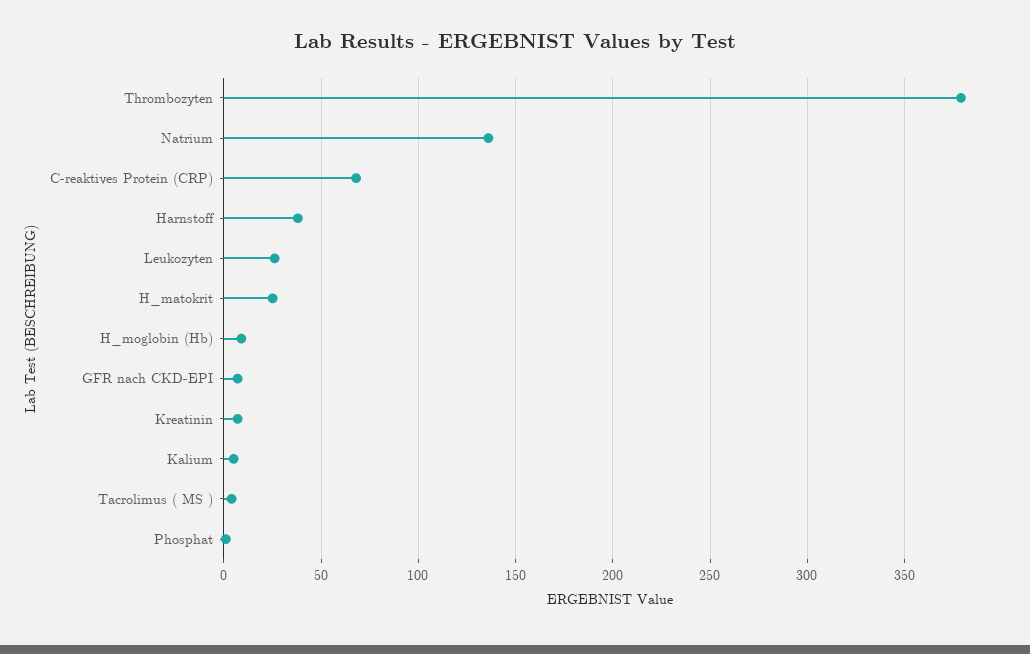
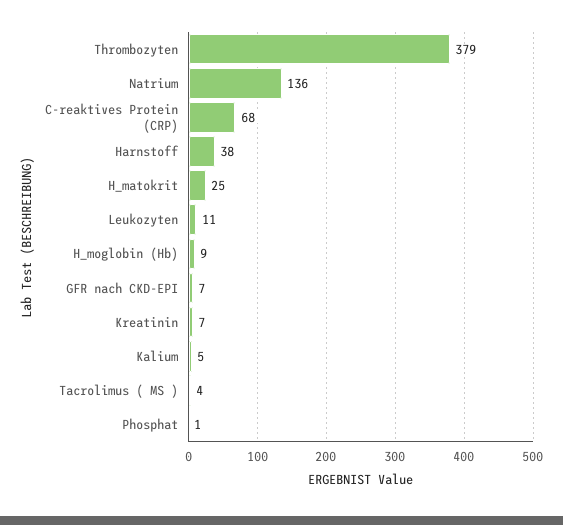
Leukozyten: 25 -> 11

